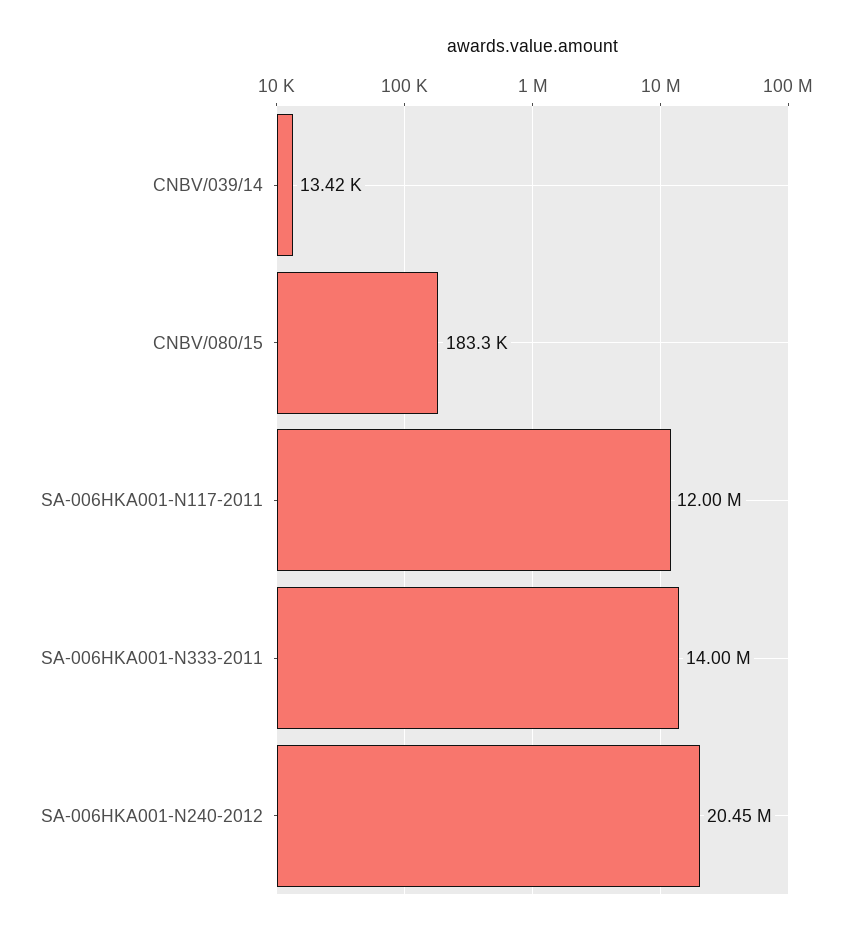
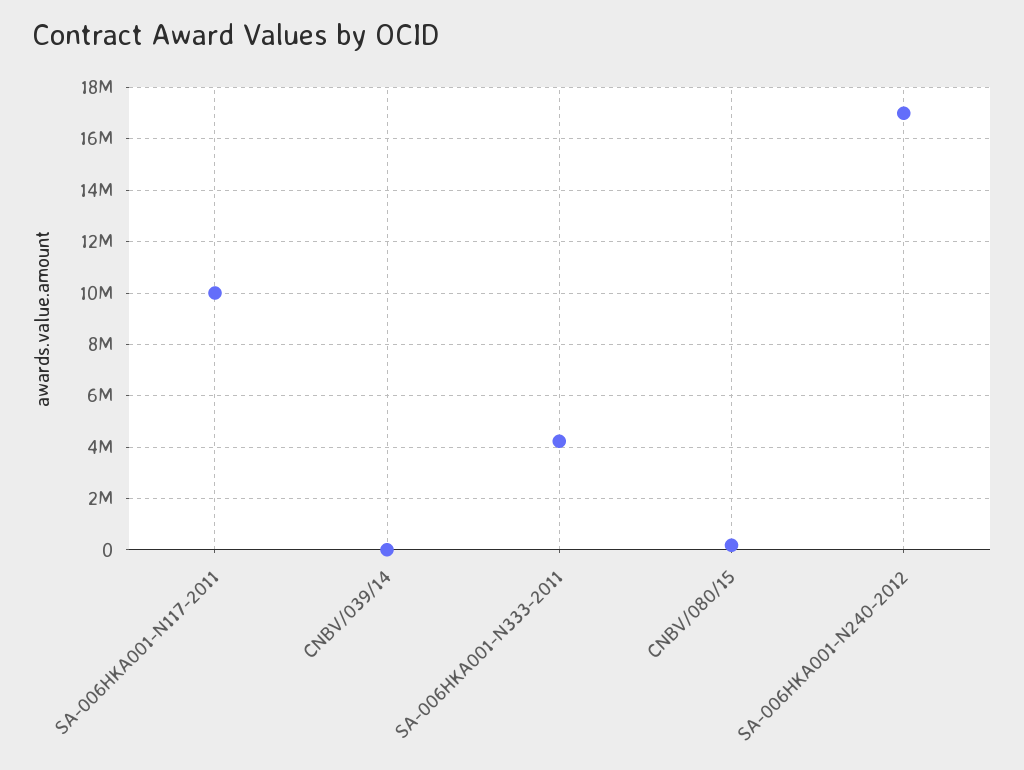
SA-006HKA001-N117-2011: 12000000 -> 10000000
SA-006HKA001-N333-2011: 14000000 -> 4250000
SA-006HKA001-N240-2012: 20450000 -> 17000000

